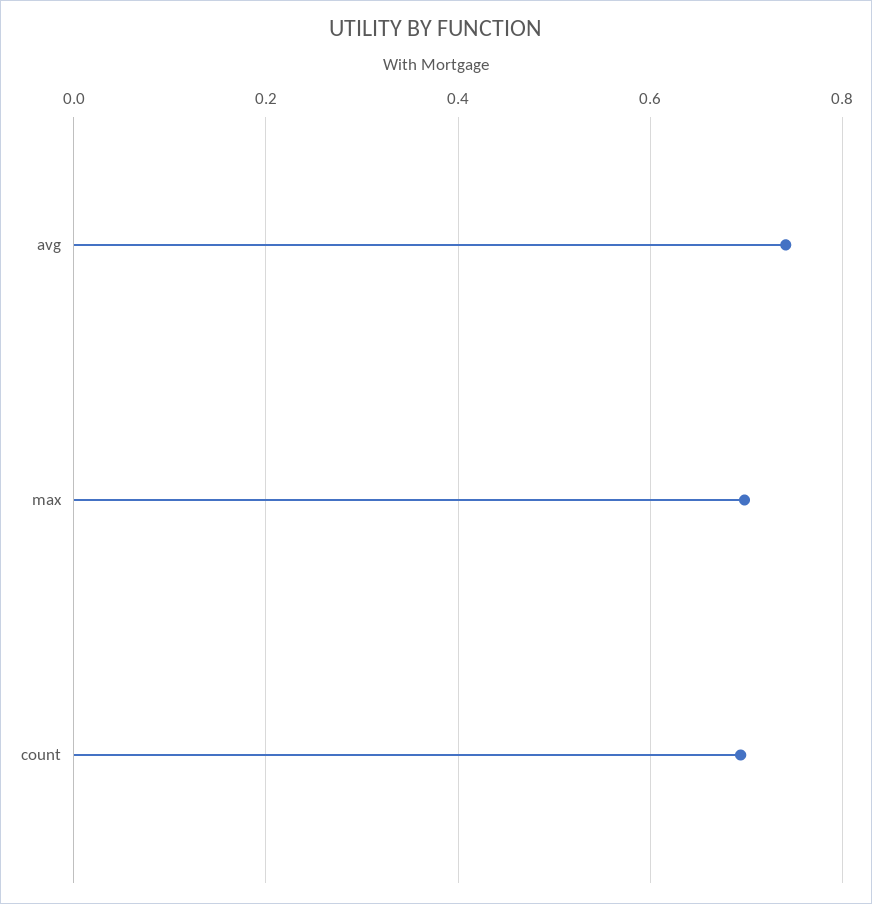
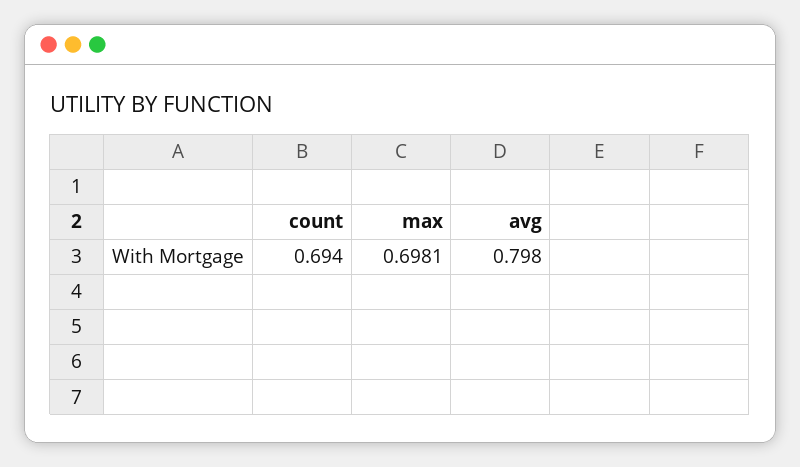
avg: 0.74 -> 0.798

